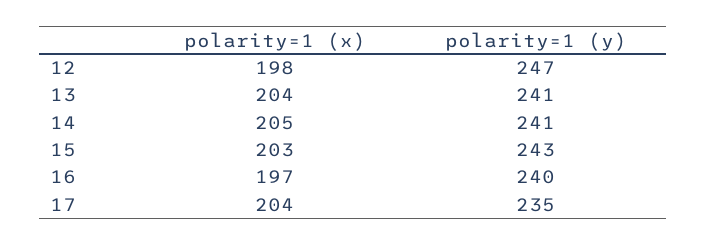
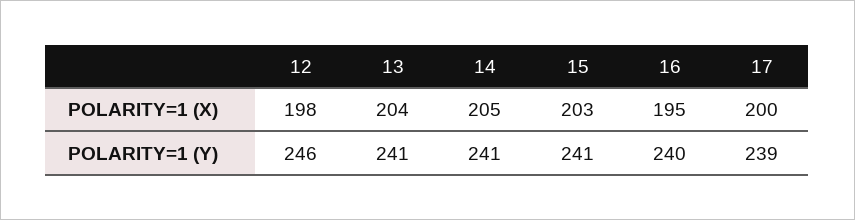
polarity=1 (y), 12: 247 -> 246
polarity=1 (y), 15: 243 -> 241
polarity=1 (x), 16: 197 -> 195
polarity=1 (x), 17: 204 -> 200
polarity=1 (y), 17: 235 -> 239

